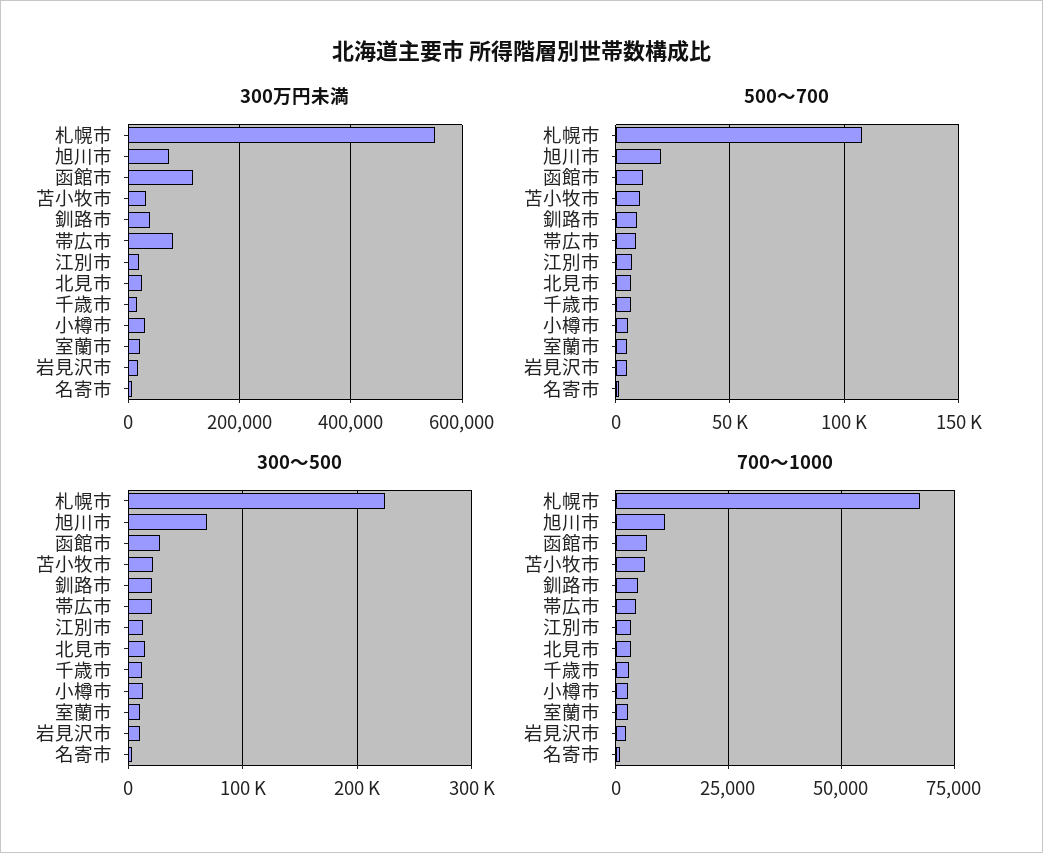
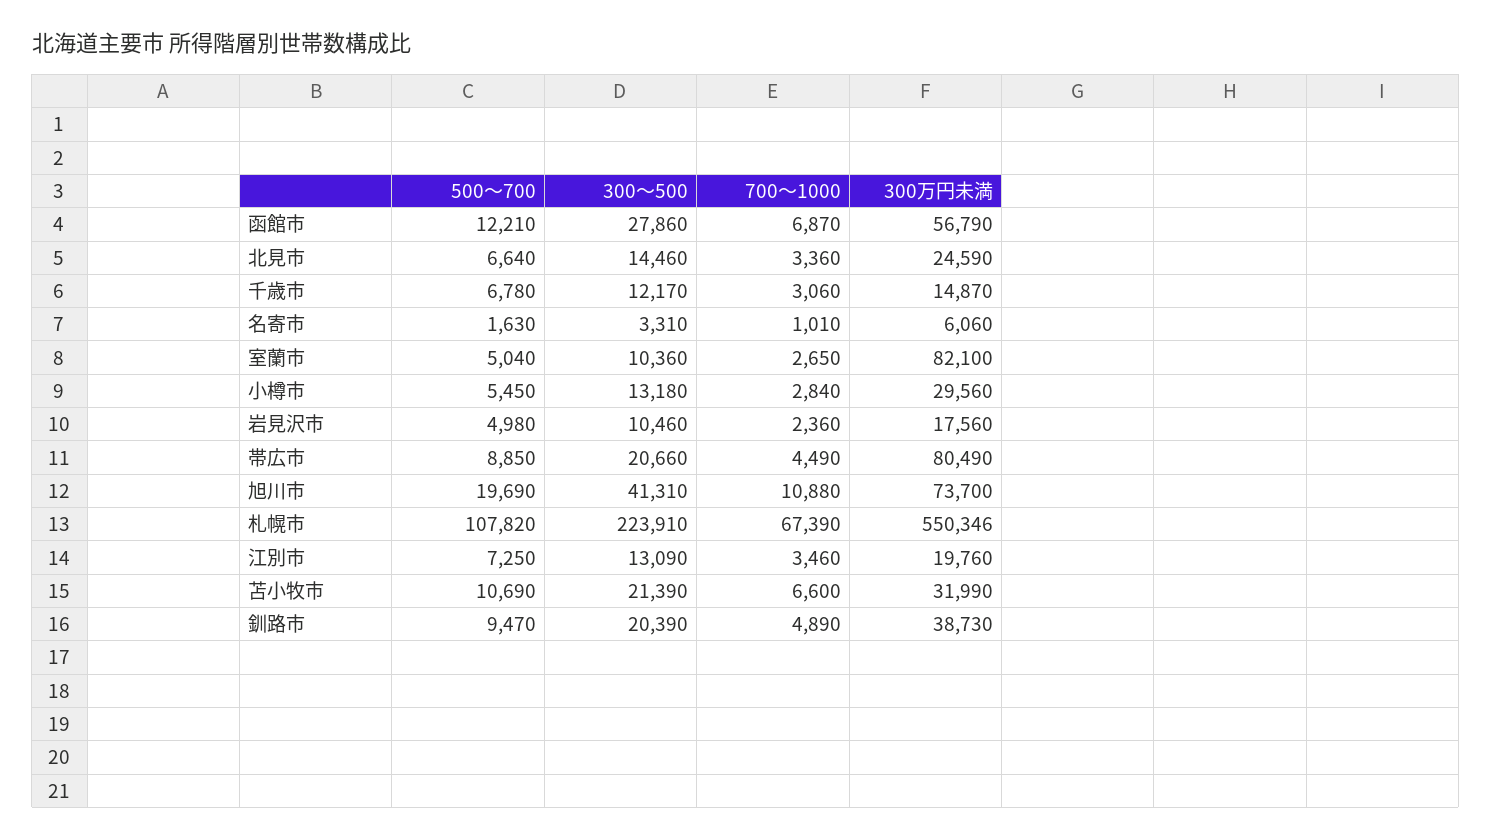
300万円未満, 函館市: 120000 -> 56790
300万円未満, 室蘭市: 20000 -> 82100
300～500, 旭川市: 70000 -> 41310

